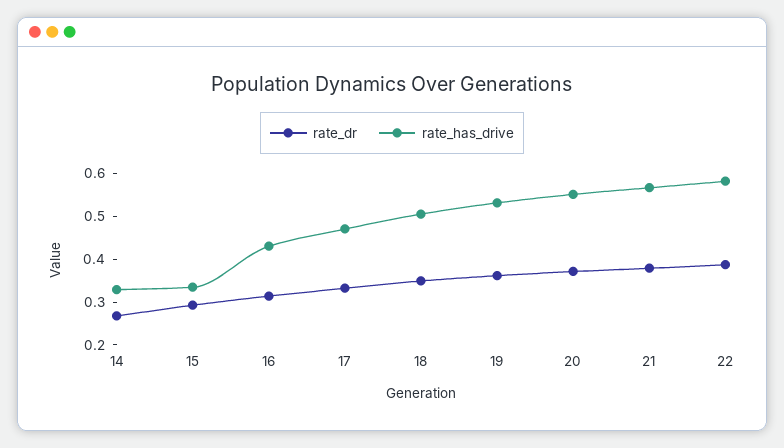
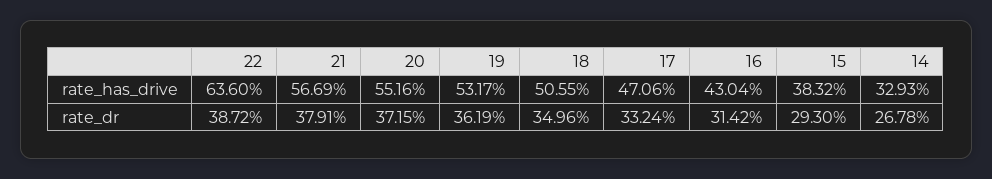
rate_has_drive, 15: 0.34 -> 0.3832
rate_has_drive, 22: 0.58 -> 0.636

